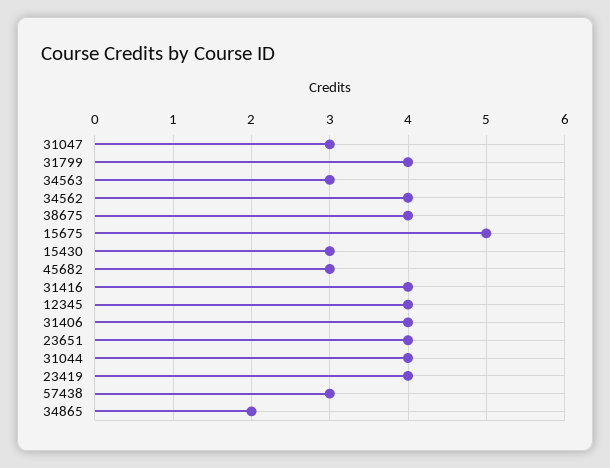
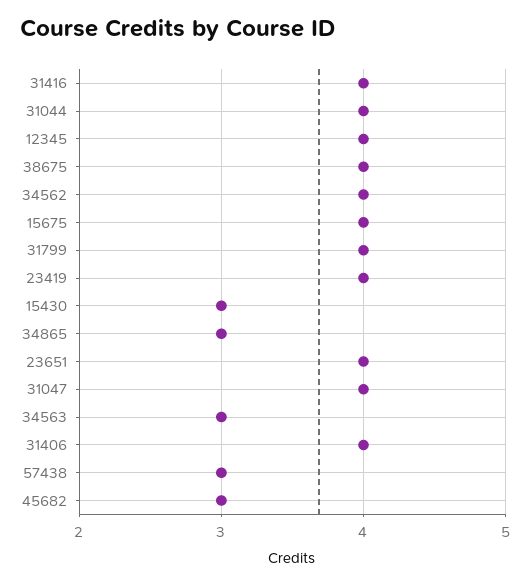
31047: 3 -> 4
15675: 5 -> 4
34865: 2 -> 3

